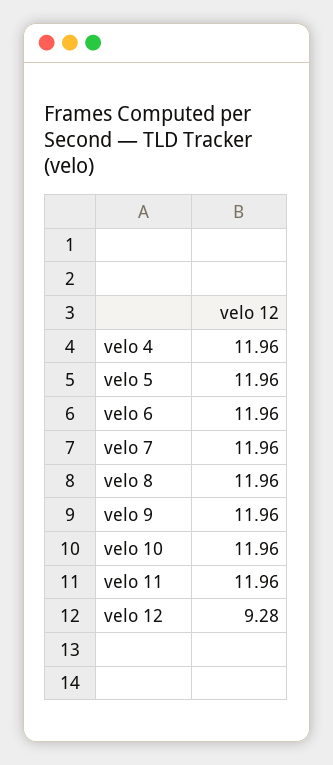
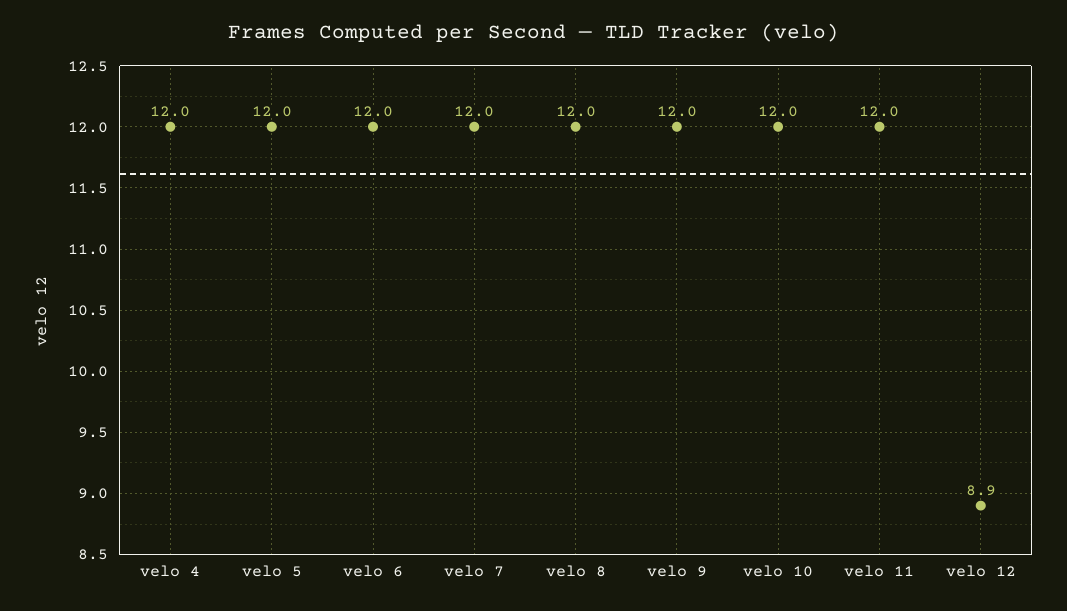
velo 12: 9.28 -> 8.9

